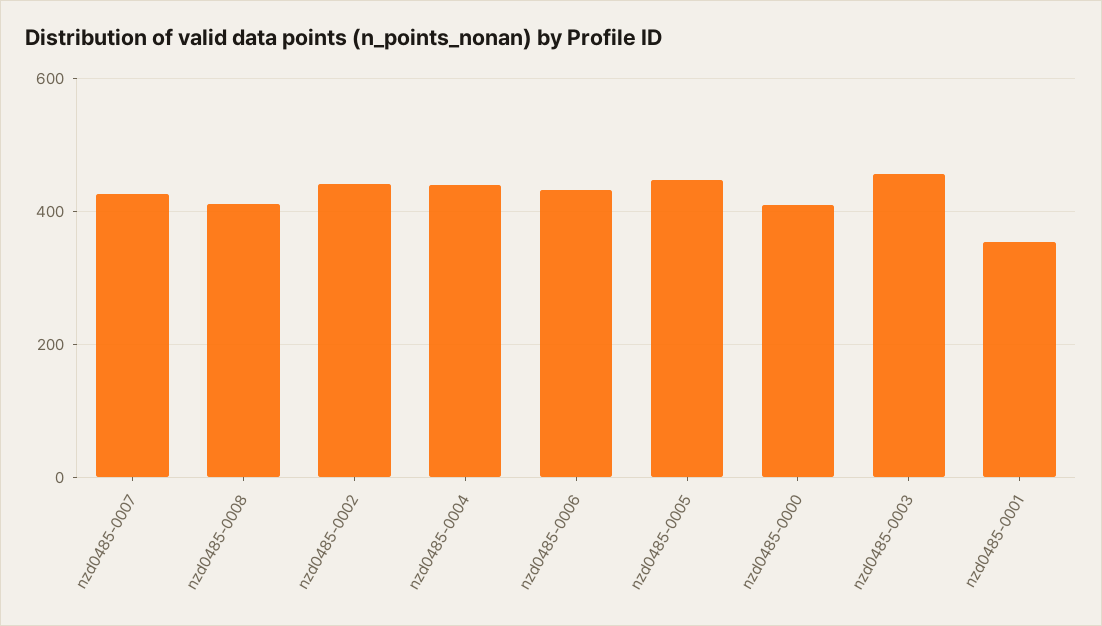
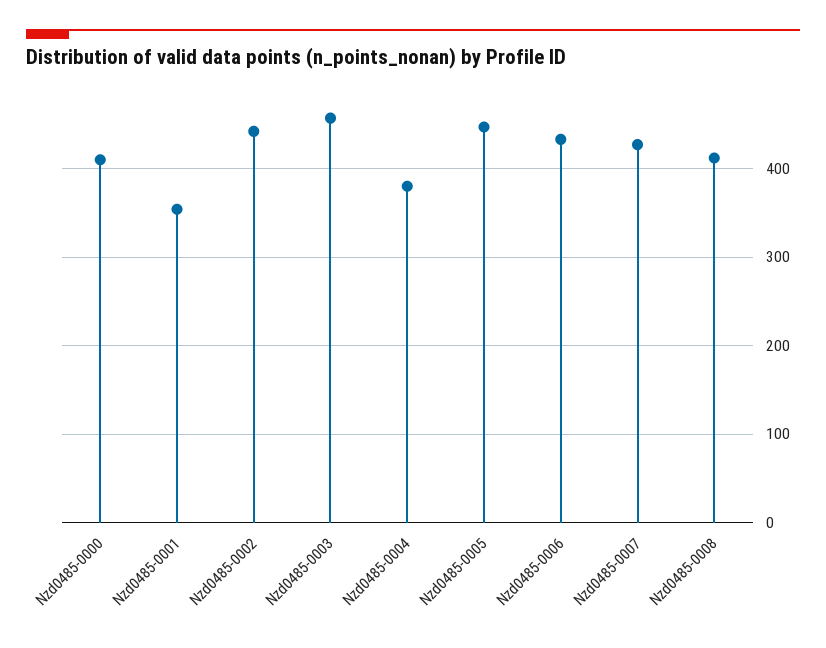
nzd0485-0004: 440 -> 380

